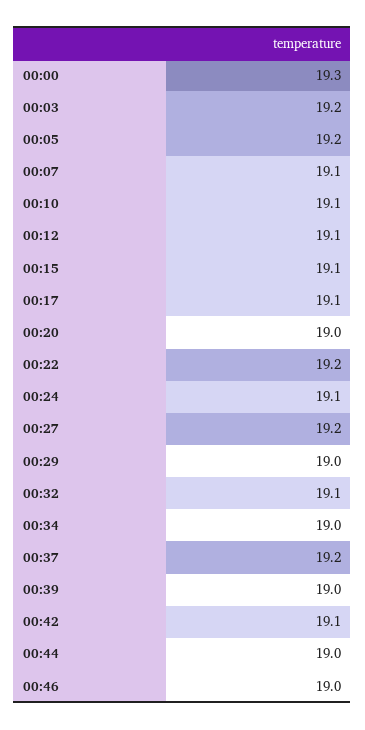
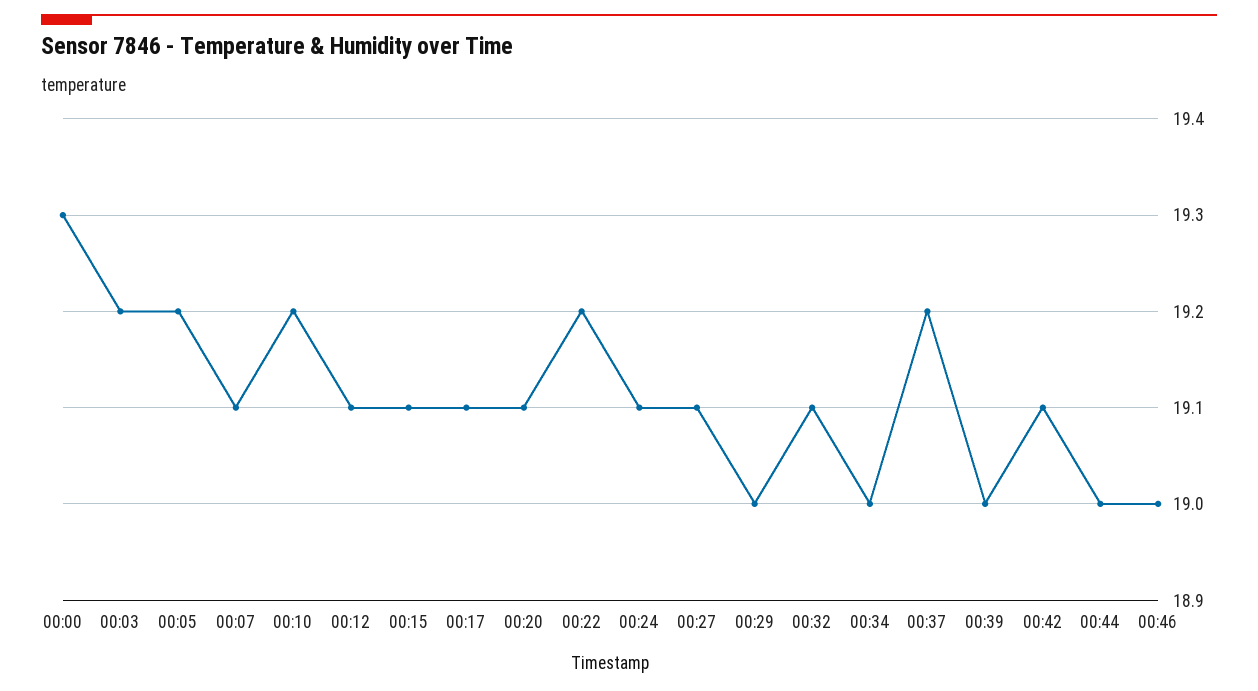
00:10: 19.1 -> 19.2
00:20: 19 -> 19.1
00:27: 19.2 -> 19.1

